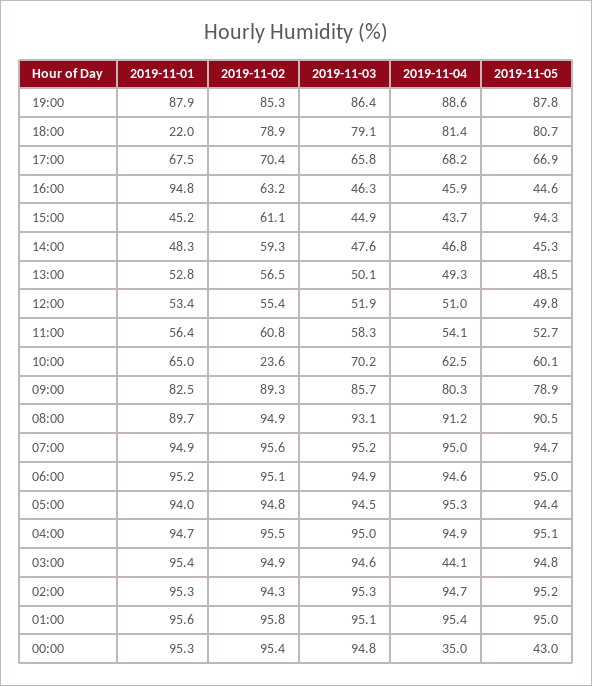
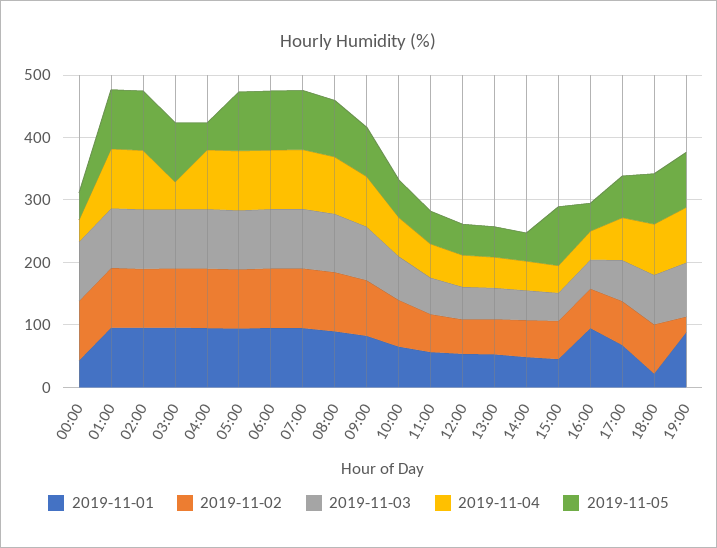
2019-11-02, 19:00: 85.3 -> 20
2019-11-02, 10:00: 23.6 -> 80
2019-11-05, 04:00: 95.1 -> 40
2019-11-01, 00:00: 95.3 -> 40

